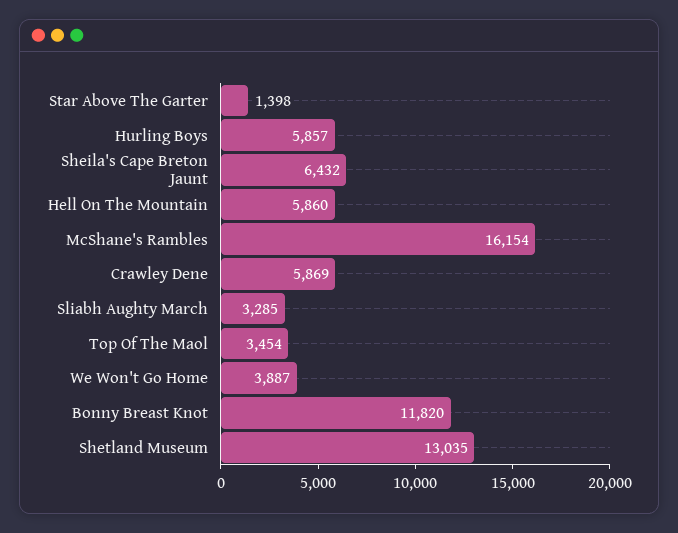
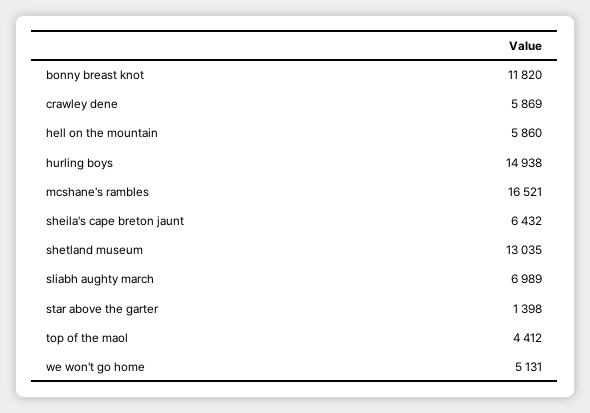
Hurling Boys: 5857 -> 14938
McShane's Rambles: 16154 -> 16521
Sliabh Aughty March: 3285 -> 6989
Top Of The Maol: 3454 -> 4412
We Won't Go Home: 3887 -> 5131

